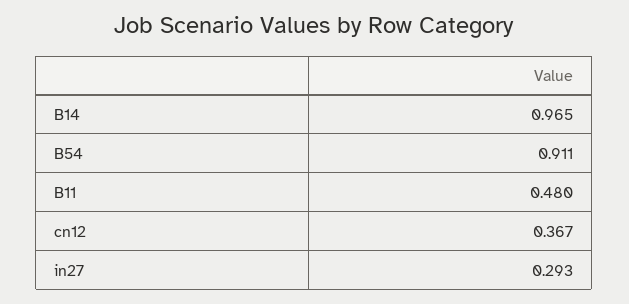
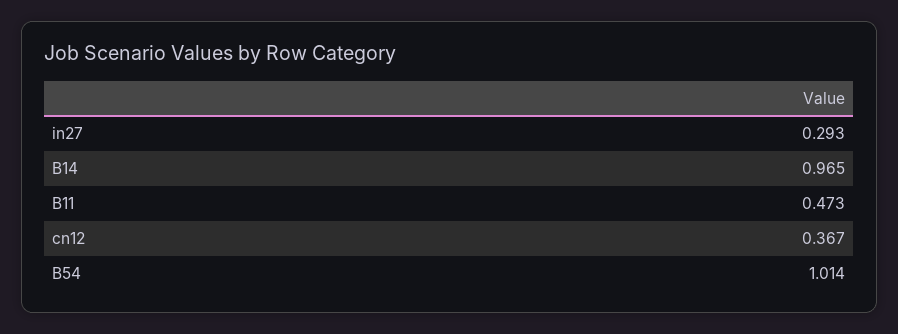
B54: 0.911 -> 1.014
B11: 0.48 -> 0.473

